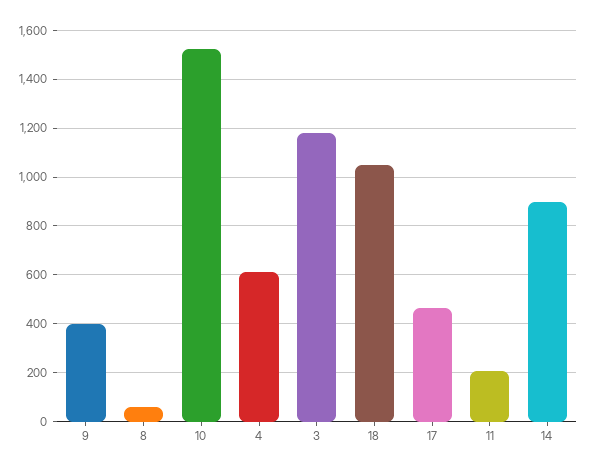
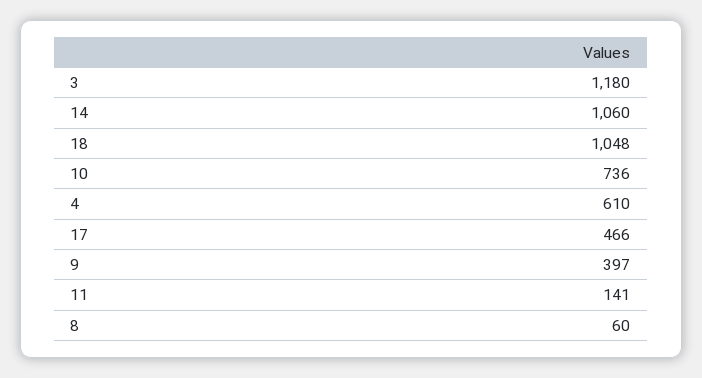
10: 1525 -> 736
11: 200 -> 141
14: 900 -> 1060

